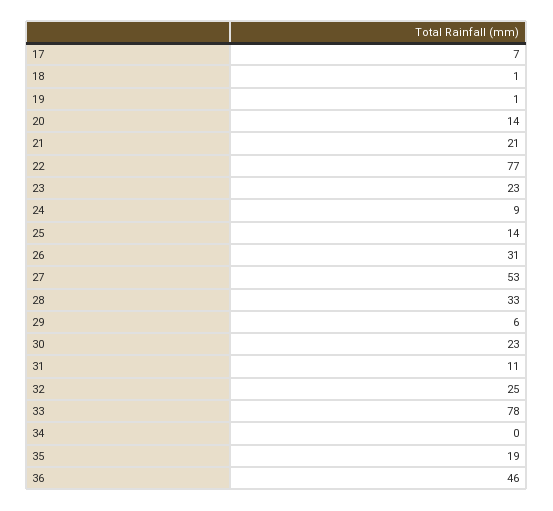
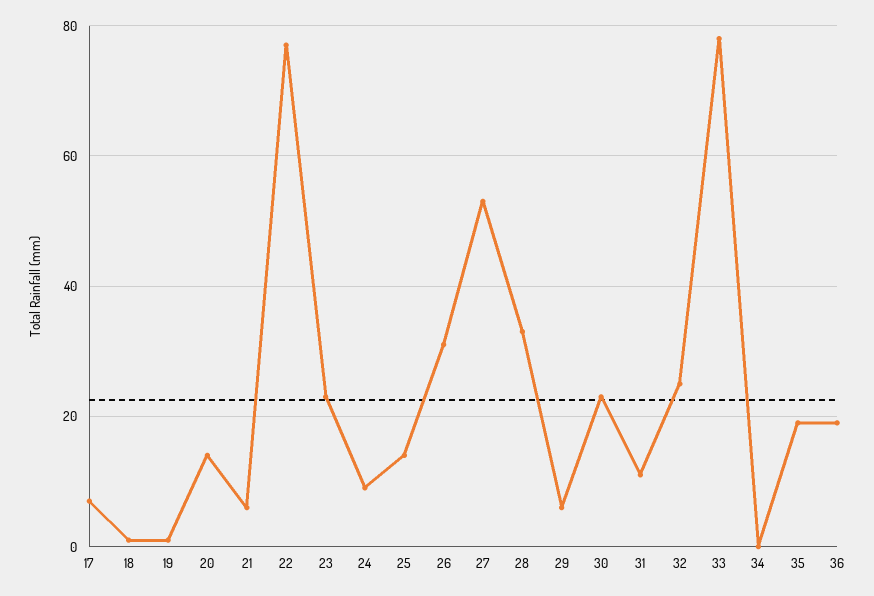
21: 21 -> 5
36: 46 -> 20

